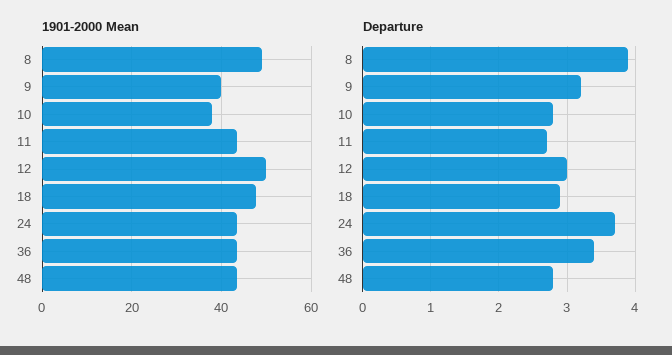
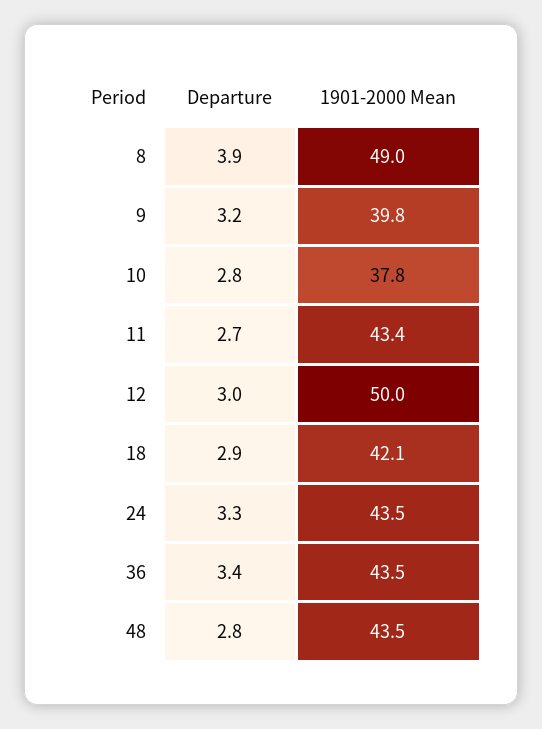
1901-2000 Mean, 18: 48 -> 42.1
Departure, 24: 3.7 -> 3.3

